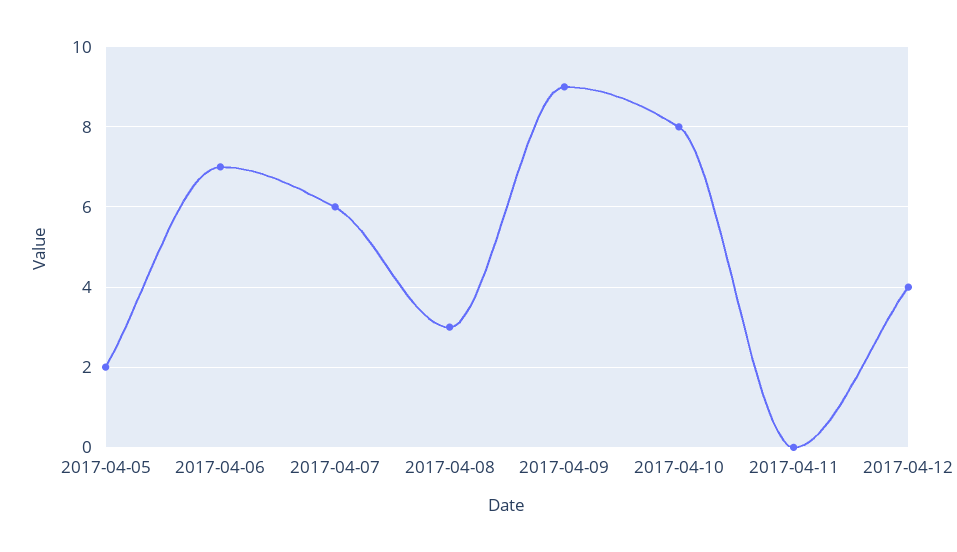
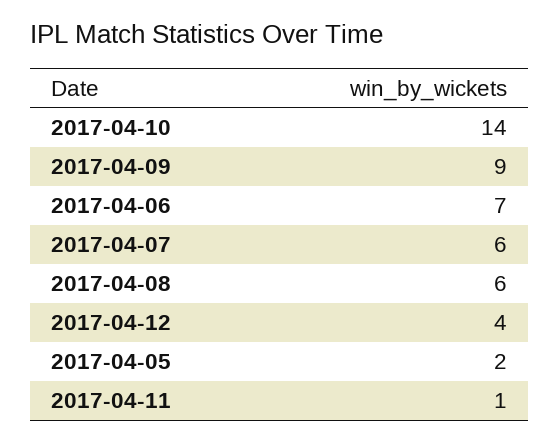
2017-04-08: 3 -> 6
2017-04-10: 8 -> 14
2017-04-11: 0 -> 1

